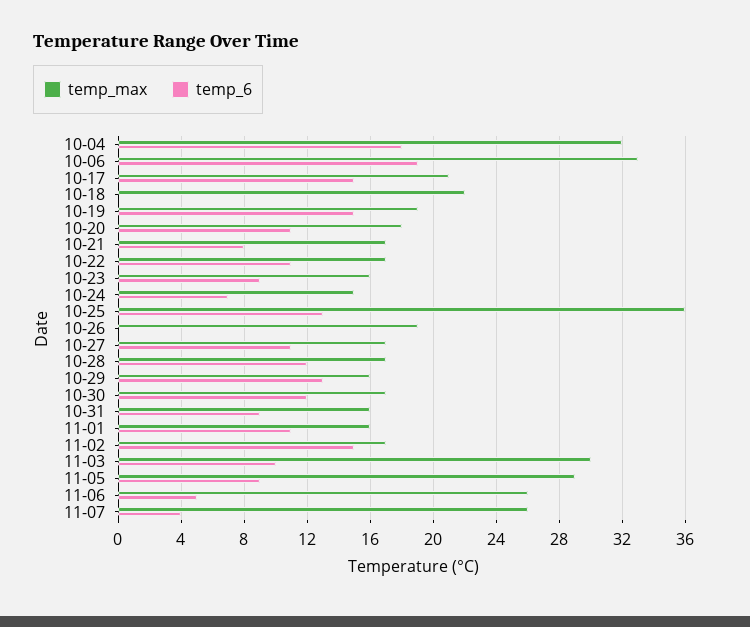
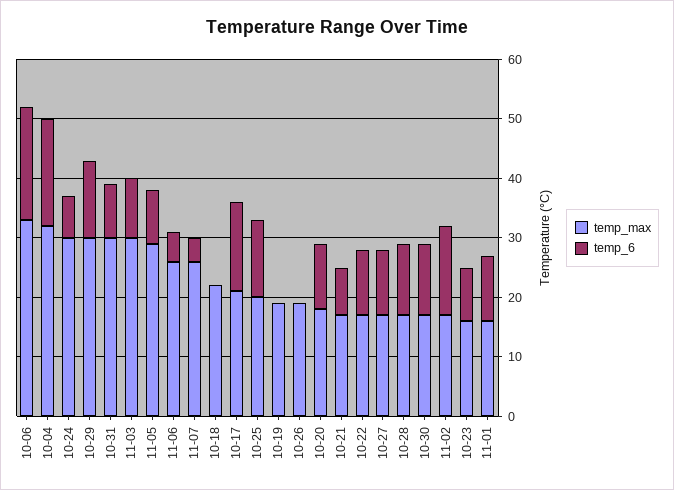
temp_6, 10-19: 15 -> 0
temp_max, 10-24: 15 -> 30
temp_max, 10-25: 36 -> 20
temp_max, 10-29: 16 -> 30
temp_max, 10-31: 16 -> 30

